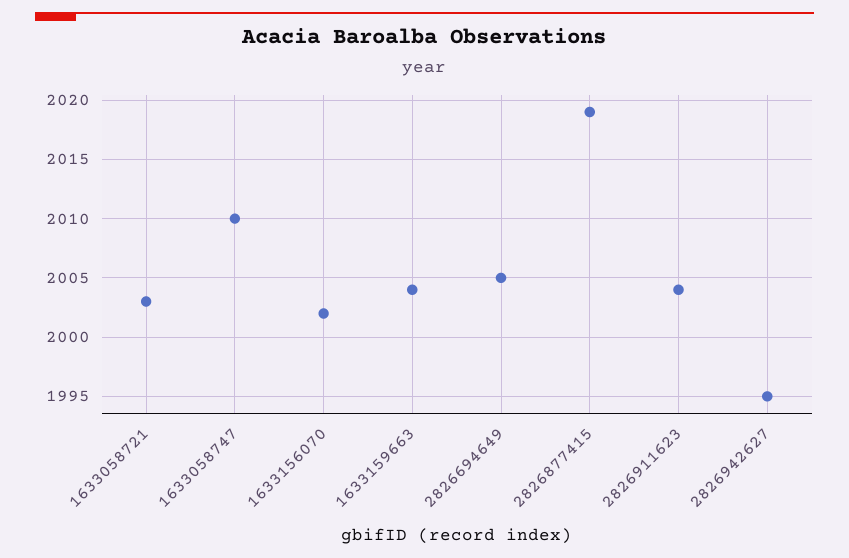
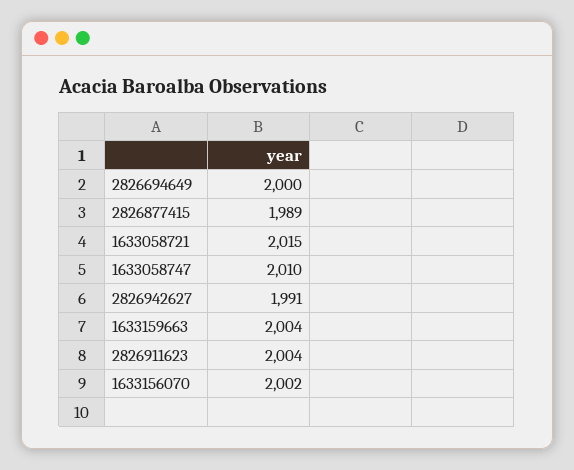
1633058721: 2003 -> 2015
2826694649: 2005 -> 2000
2826877415: 2019 -> 1989
2826942627: 1995 -> 1991

